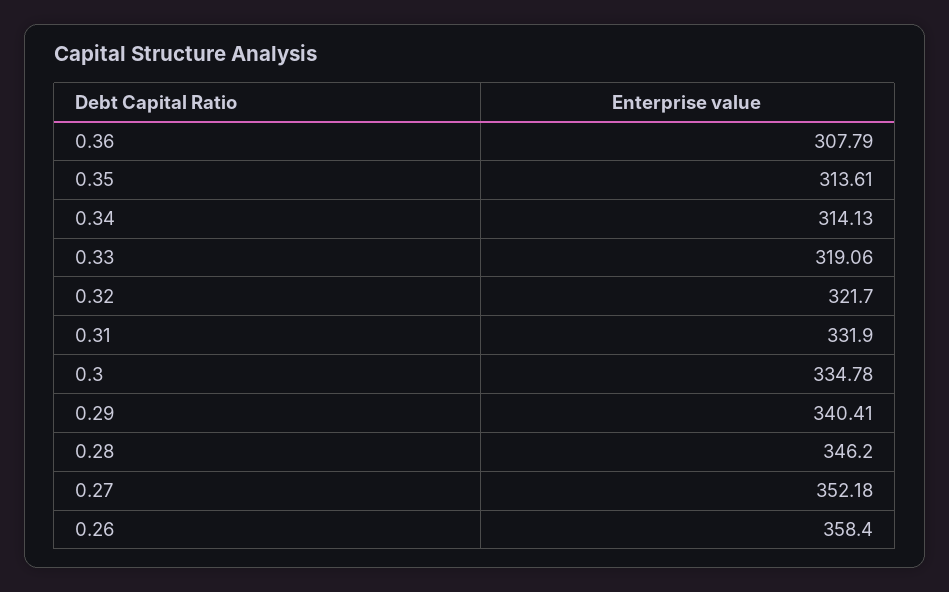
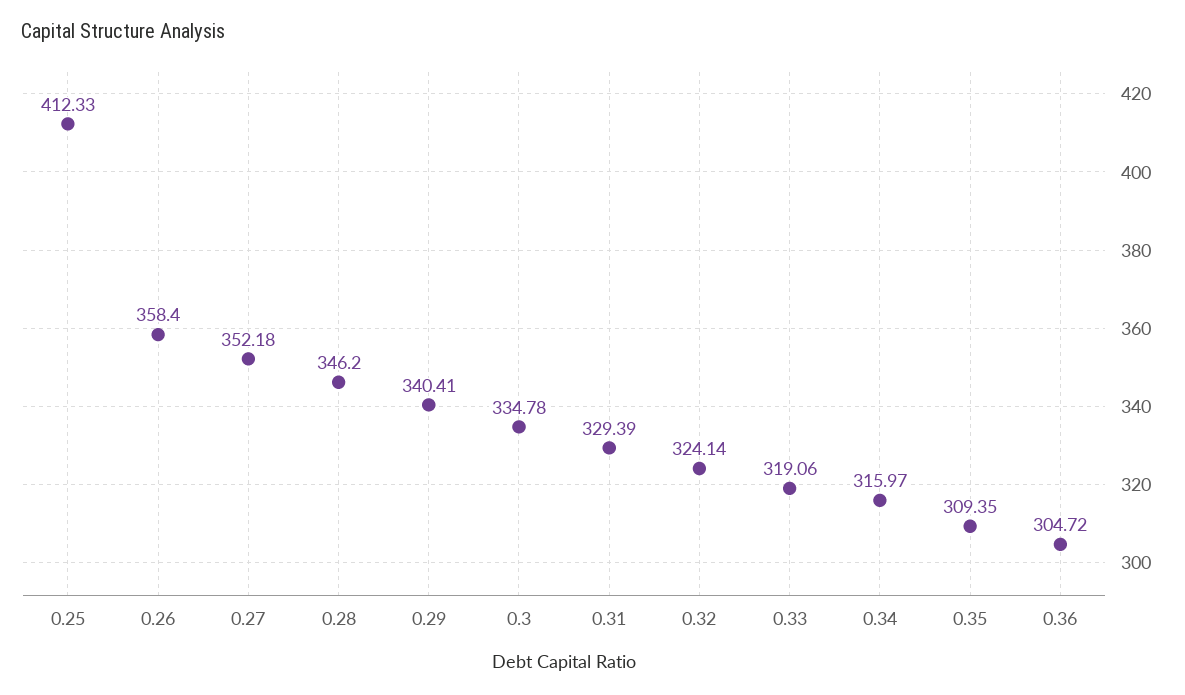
0.36: 307.79 -> 304.72
0.35: 313.61 -> 309.35
0.34: 314.13 -> 315.97
0.32: 321.7 -> 324.14
0.31: 331.9 -> 329.39
0.25: none -> 412.33

